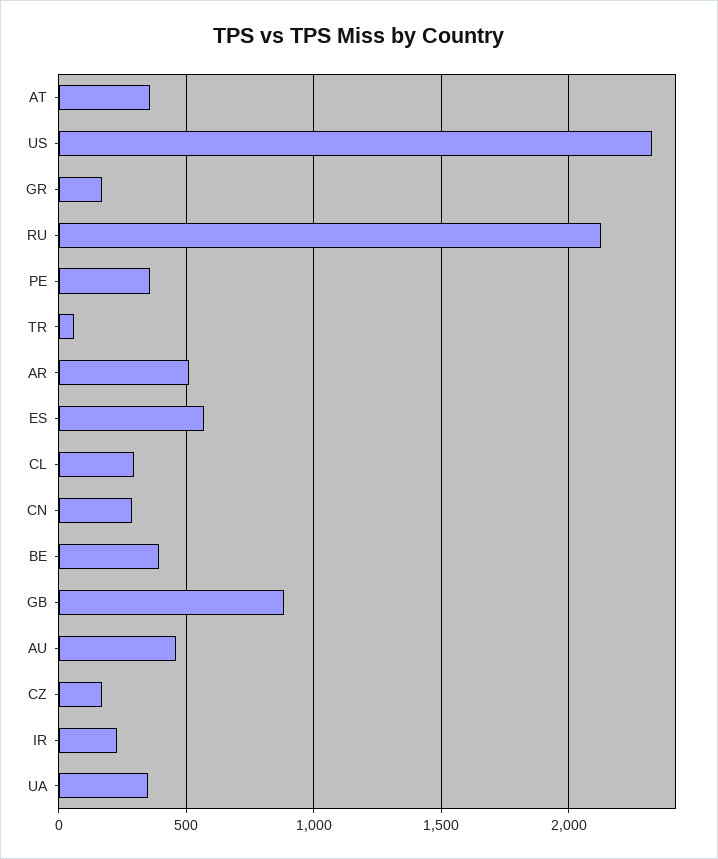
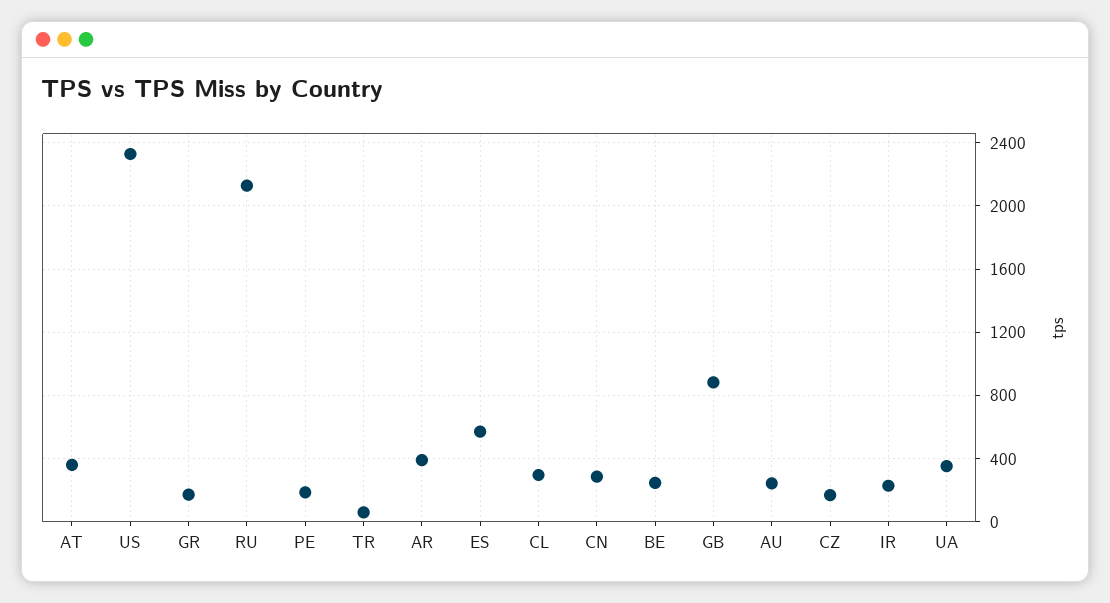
PE: 350 -> 200
AR: 500 -> 400
BE: 400 -> 250
AU: 450 -> 250

